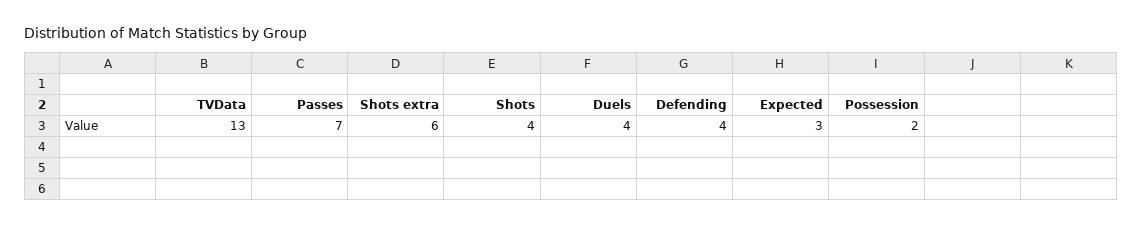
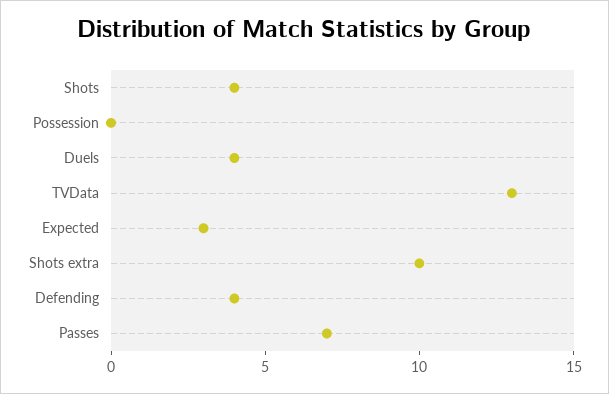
Shots extra: 6 -> 10
Possession: 2 -> 0

